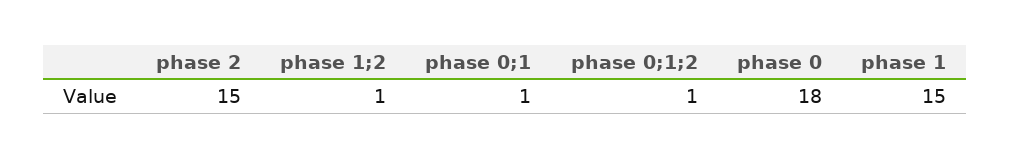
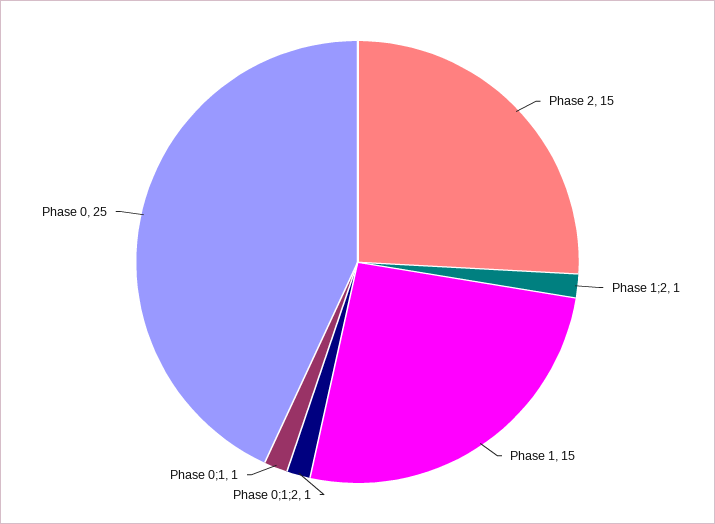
phase 0: 18 -> 25

